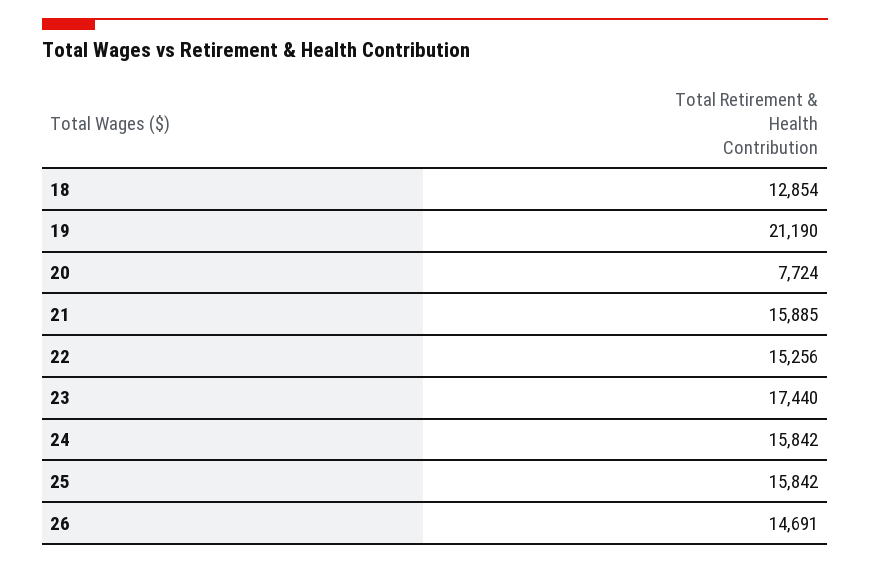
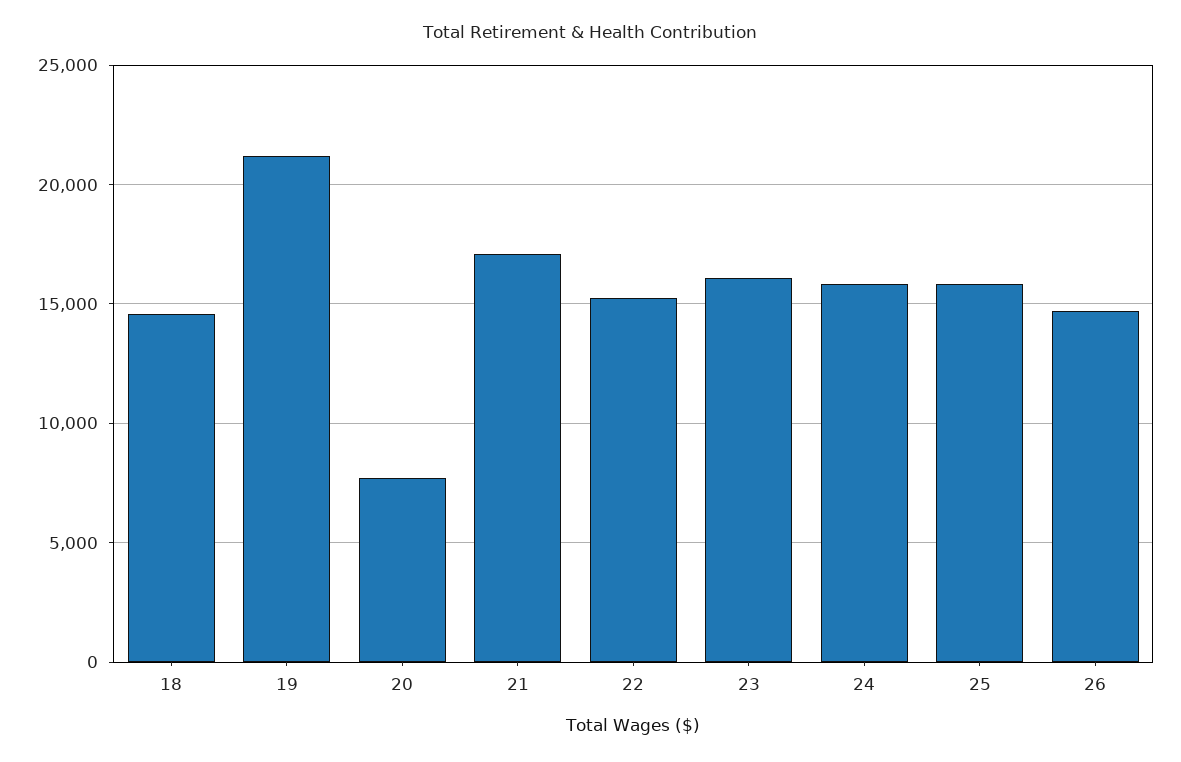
18: 12854 -> 14500
21: 15885 -> 17000
23: 17440 -> 16000

